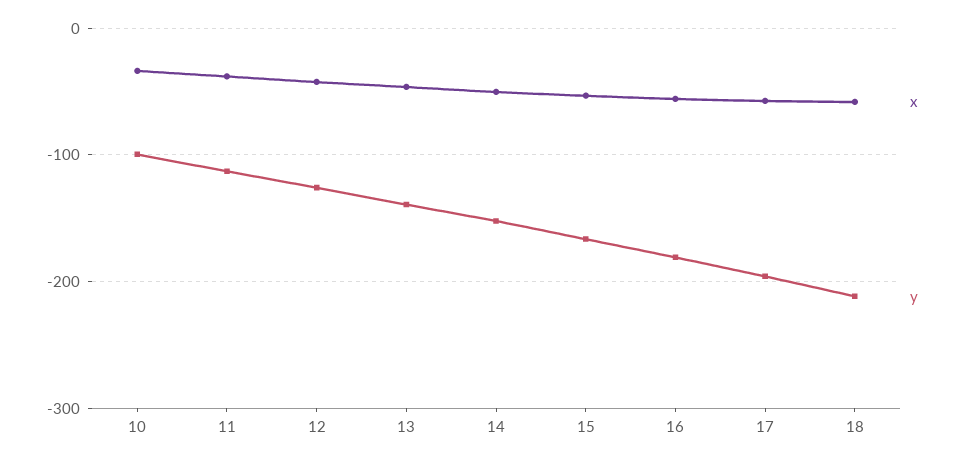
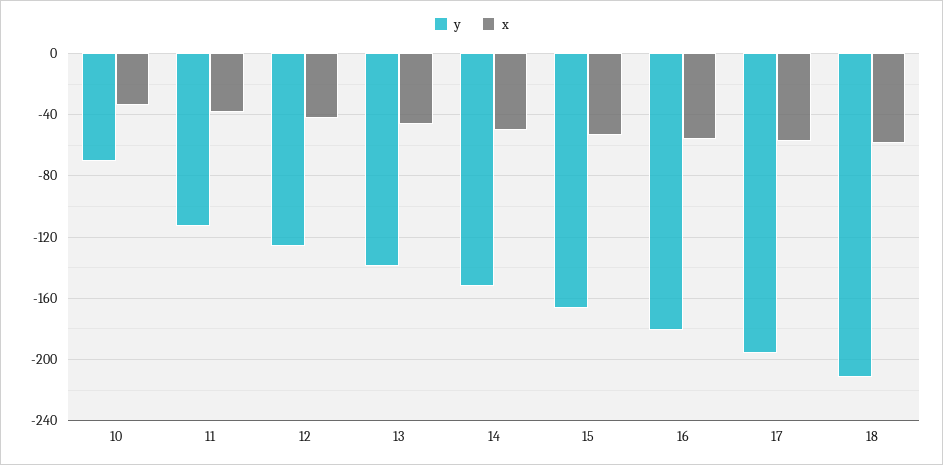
y, 10: -100 -> -70

